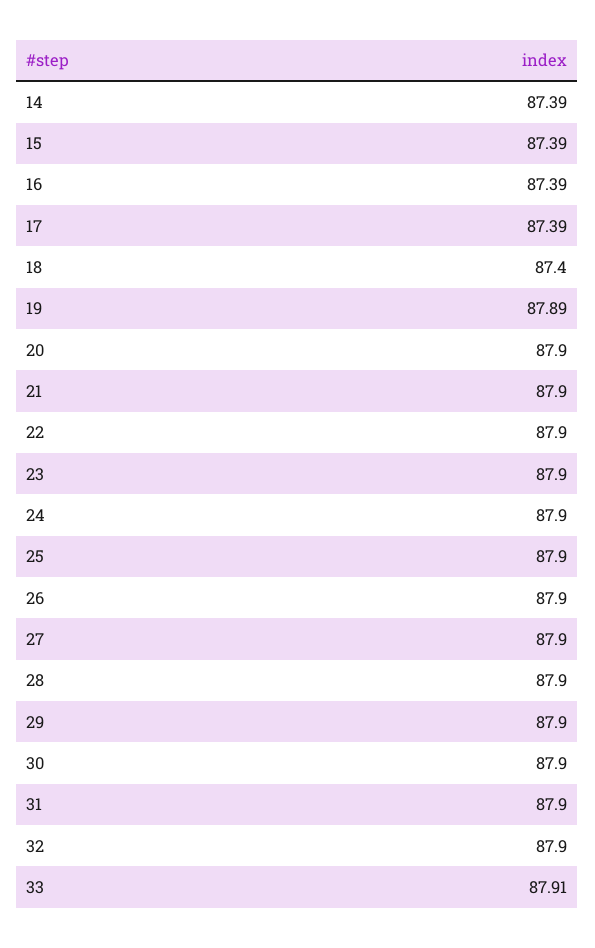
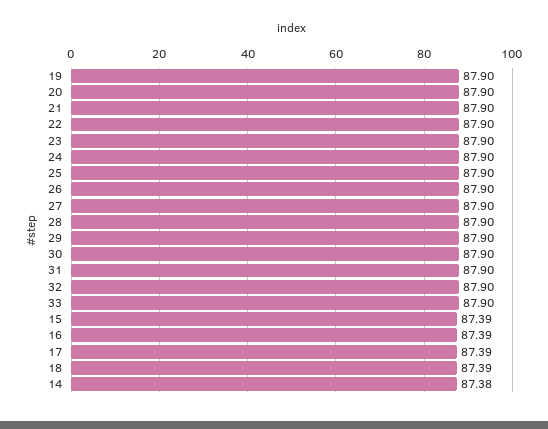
14: 87.39 -> 87.38
18: 87.4 -> 87.39
19: 87.89 -> 87.9
33: 87.91 -> 87.9

